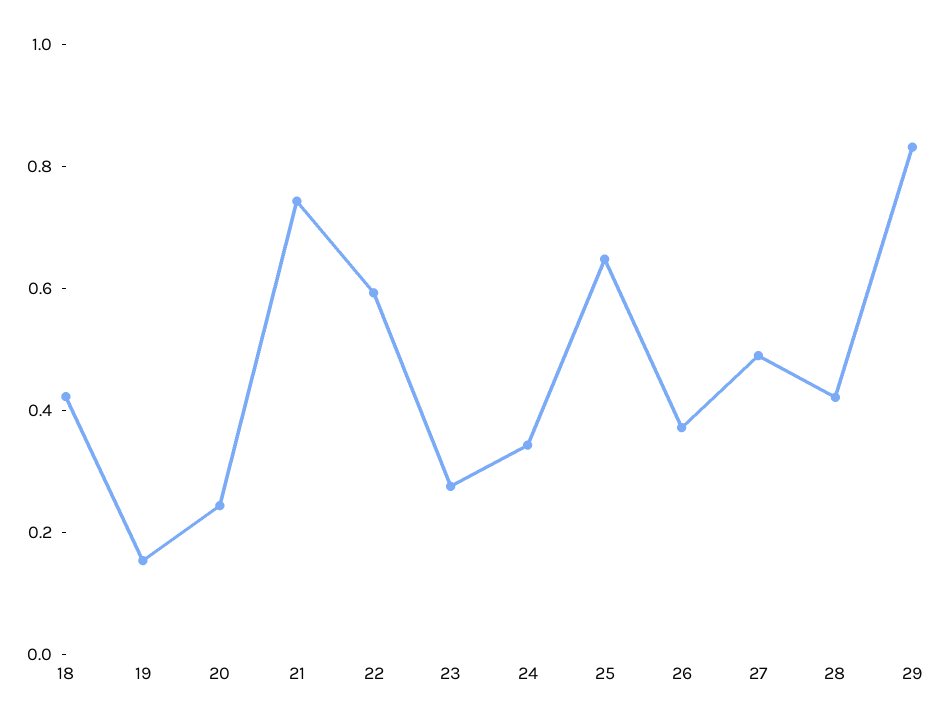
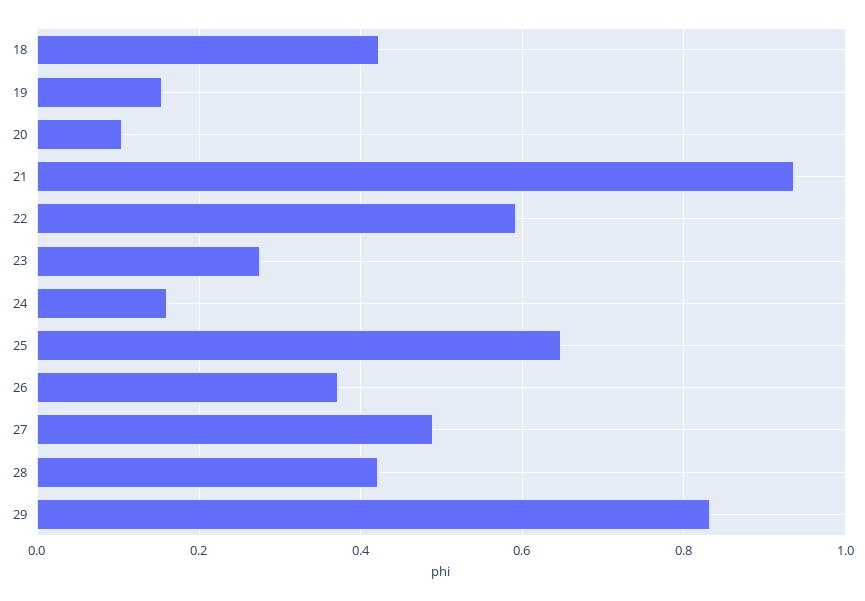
20: 0.25 -> 0.1
21: 0.75 -> 0.94
24: 0.35 -> 0.16

